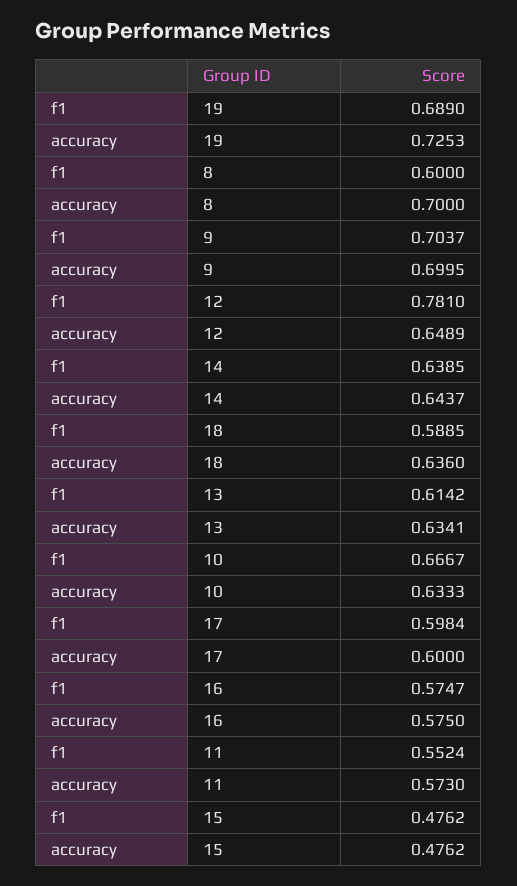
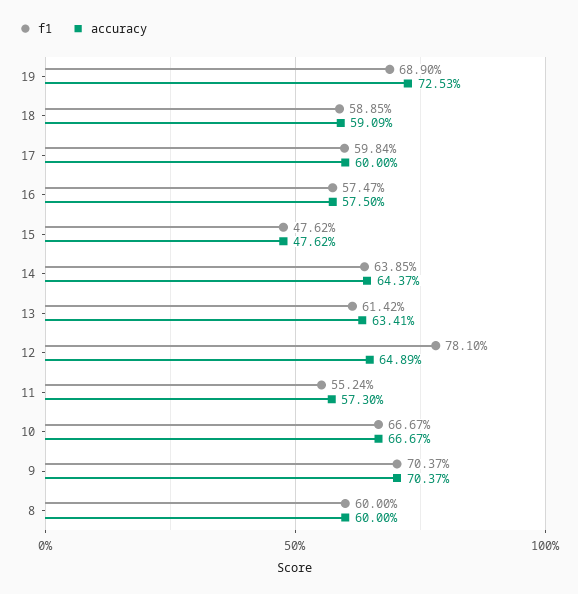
accuracy, 8: 0.7 -> 0.6
accuracy, 9: 0.6995 -> 0.7037
accuracy, 18: 0.636 -> 0.5909
accuracy, 10: 0.6333 -> 0.6667

